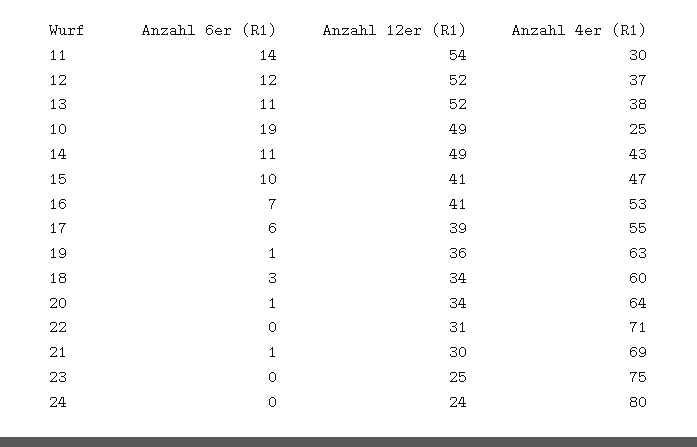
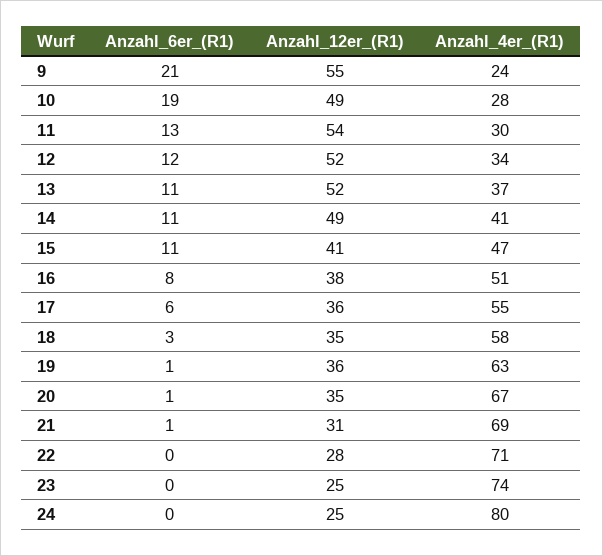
Anzahl 6er (R1), 11: 14 -> 13
Anzahl 4er (R1), 12: 37 -> 34
Anzahl 4er (R1), 13: 38 -> 37
Anzahl 4er (R1), 10: 25 -> 28
Anzahl 4er (R1), 14: 43 -> 41
Anzahl 6er (R1), 15: 10 -> 11
Anzahl 6er (R1), 16: 7 -> 8
Anzahl 12er (R1), 16: 41 -> 38
Anzahl 4er (R1), 16: 53 -> 51
Anzahl 12er (R1), 17: 39 -> 36
Anzahl 12er (R1), 18: 34 -> 35
Anzahl 4er (R1), 18: 60 -> 58
Anzahl 12er (R1), 20: 34 -> 35
Anzahl 4er (R1), 20: 64 -> 67
Anzahl 12er (R1), 22: 31 -> 28
Anzahl 12er (R1), 21: 30 -> 31
Anzahl 4er (R1), 23: 75 -> 74
Anzahl 12er (R1), 24: 24 -> 25
Anzahl 6er (R1), 9: none -> 21
Anzahl 12er (R1), 9: none -> 55
Anzahl 4er (R1), 9: none -> 24

